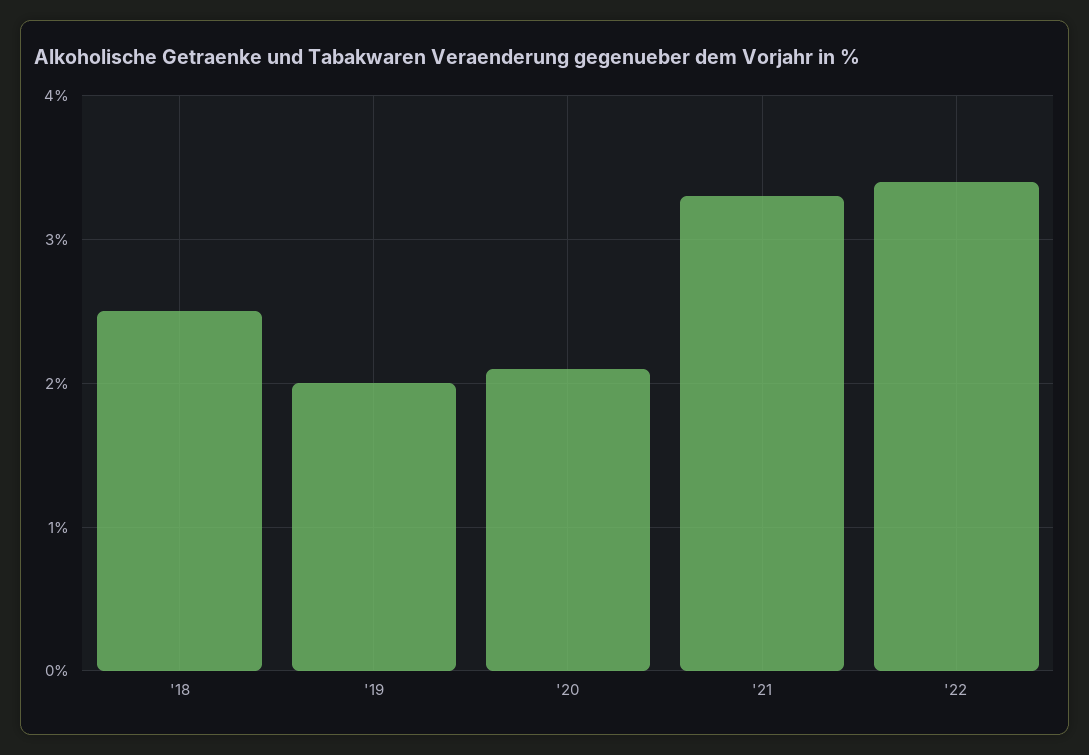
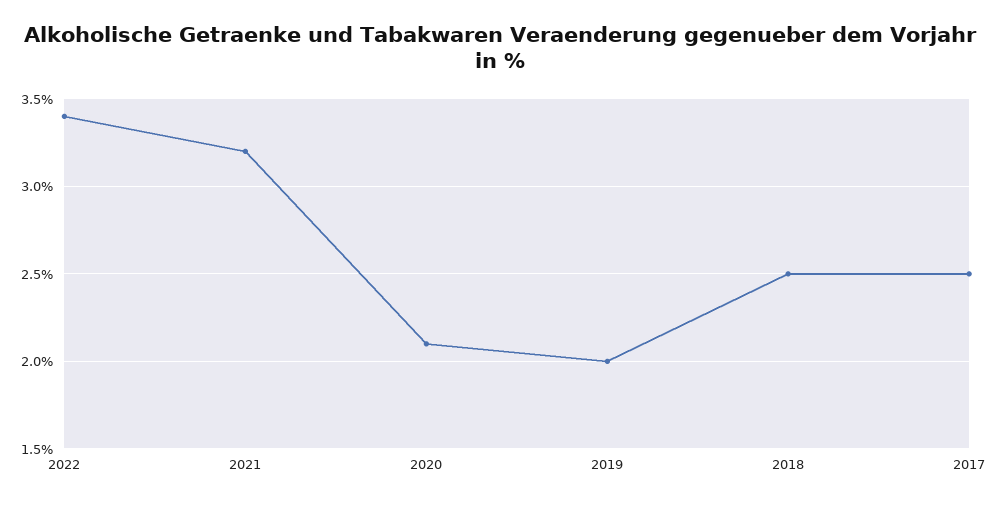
'21: 3.3 -> 3.2
2017: none -> 2.5

